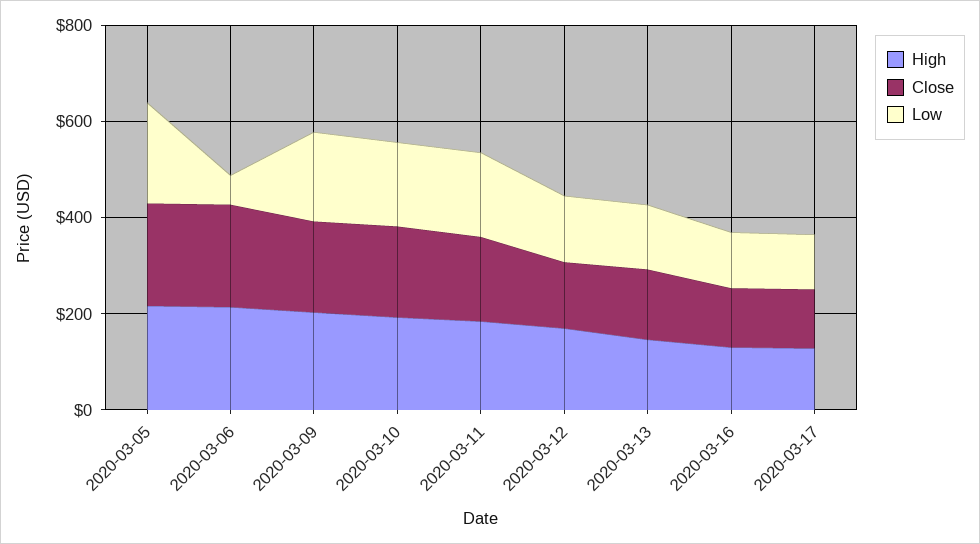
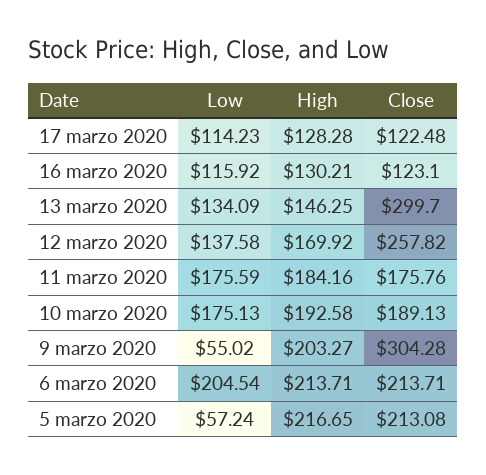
Low, 2020-03-05: 200 -> 57.24
Low, 2020-03-06: 50 -> 204.54
Close, 2020-03-09: 200 -> 304.28
Low, 2020-03-09: 200 -> 55.02
Close, 2020-03-12: 150 -> 257.82
Close, 2020-03-13: 150 -> 299.7

